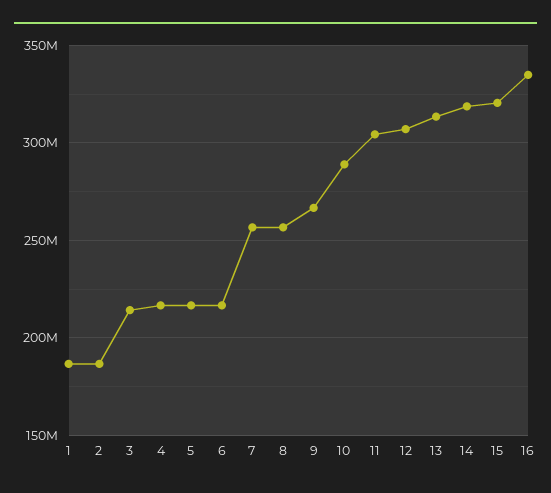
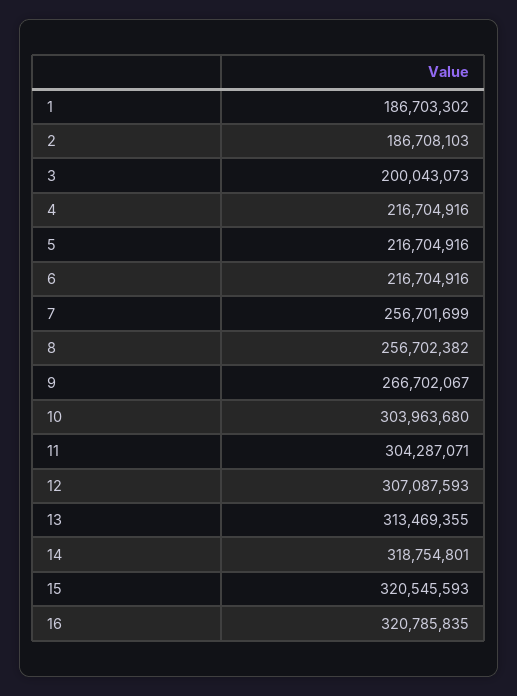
3: 215000000 -> 200043073
10: 290000000 -> 303963680
16: 335000000 -> 320785835

